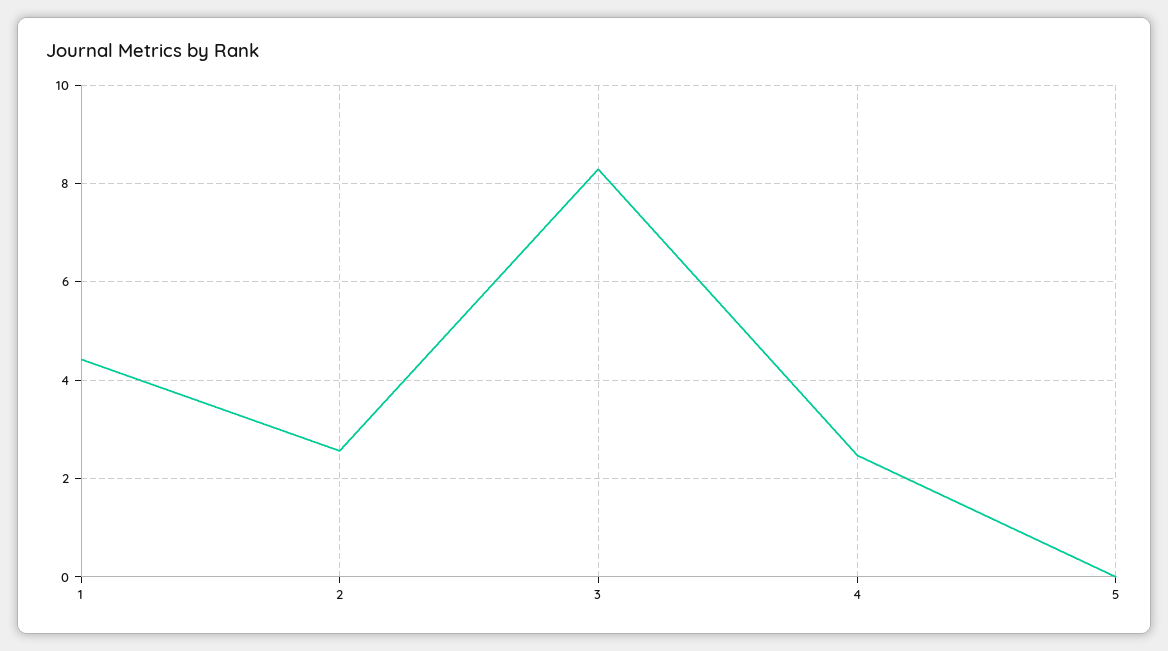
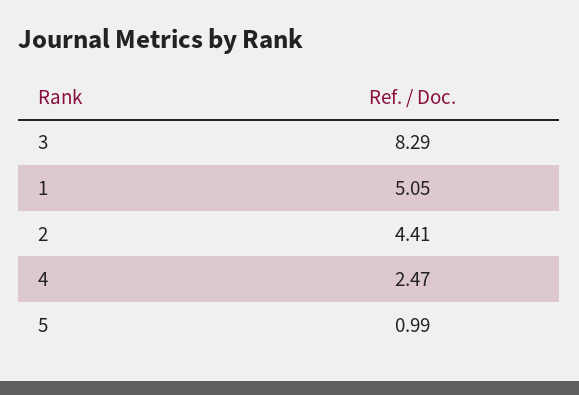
1: 4.4 -> 5.05
2: 2.6 -> 4.41
5: 0 -> 0.99

